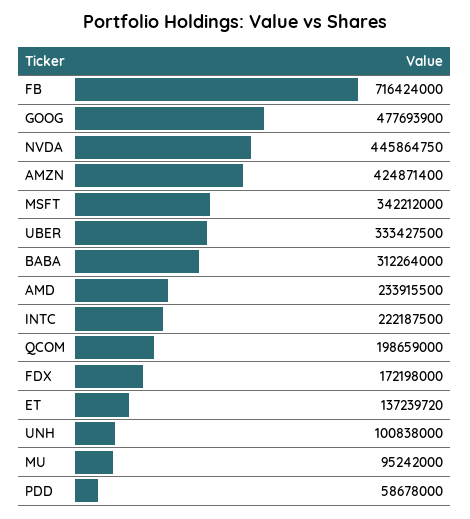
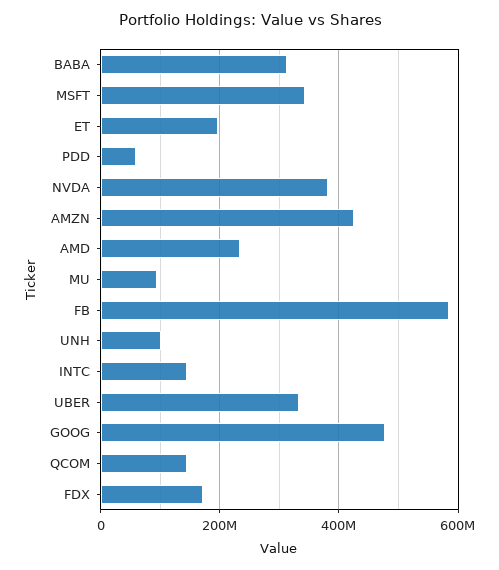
FB: 716424000 -> 580000000
NVDA: 445864750 -> 380000000
INTC: 222187500 -> 140000000
QCOM: 198659000 -> 140000000
ET: 137239720 -> 200000000

